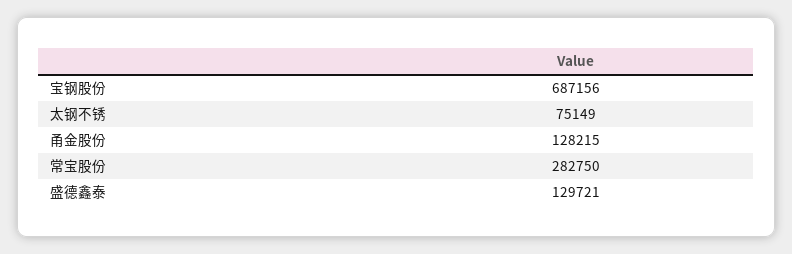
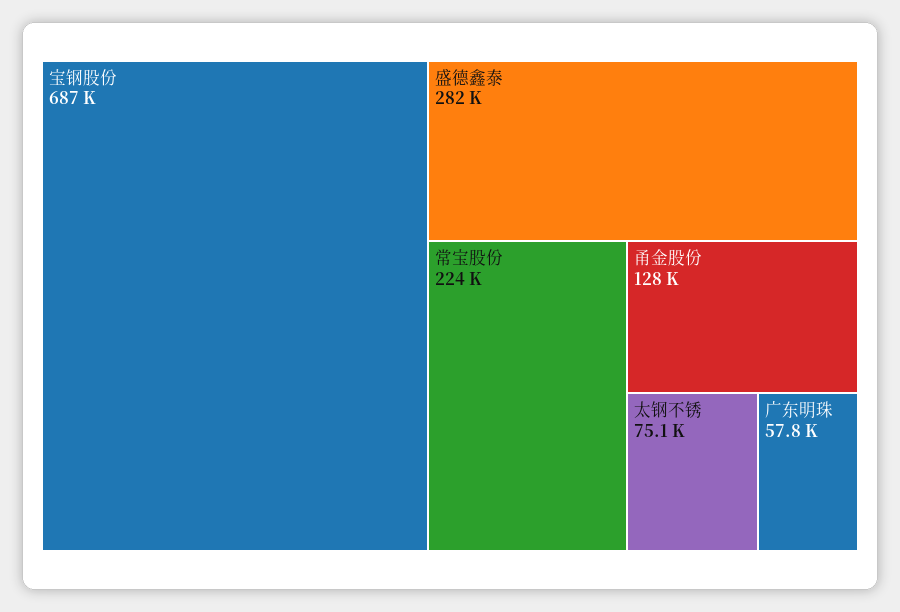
常宝股份: 282750 -> 224000
盛德鑫泰: 129721 -> 282000
广东明珠: none -> 57800

